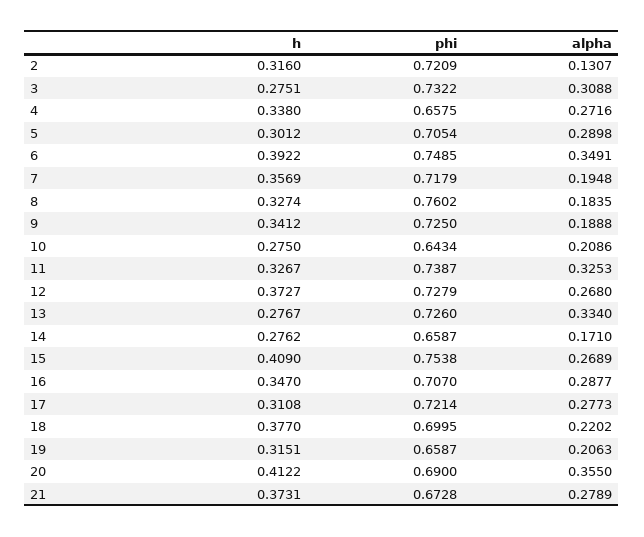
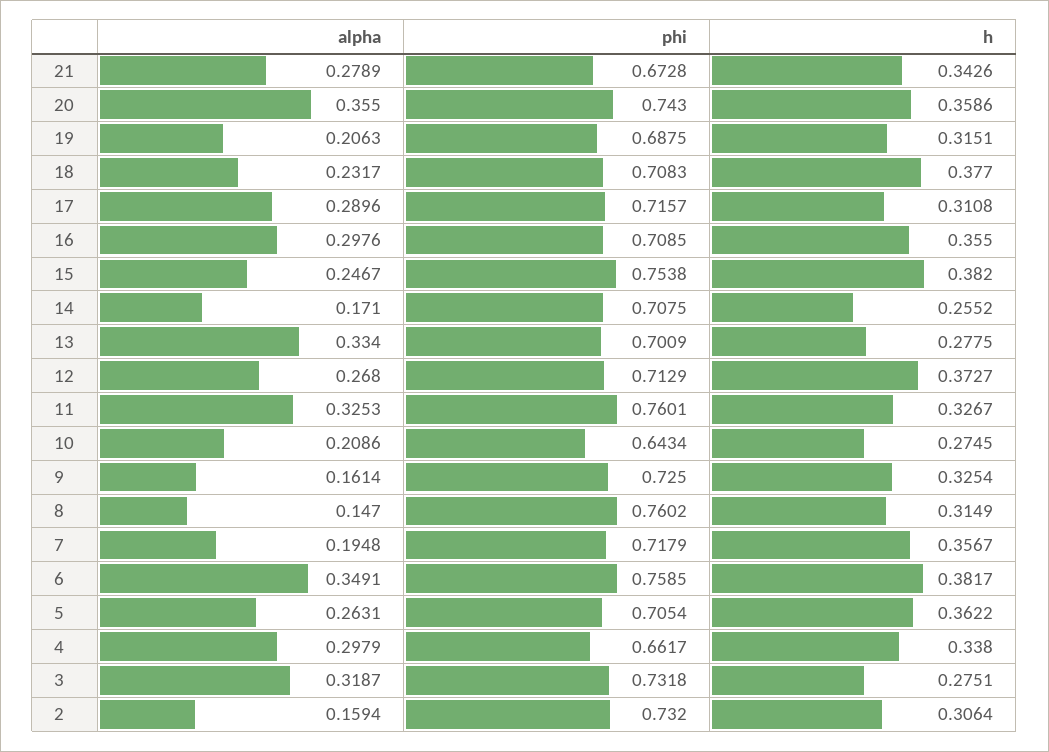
h, 2: 0.316 -> 0.3064
phi, 2: 0.7209 -> 0.732
alpha, 2: 0.1307 -> 0.1594
phi, 3: 0.7322 -> 0.7318
alpha, 3: 0.3088 -> 0.3187
phi, 4: 0.6575 -> 0.6617
alpha, 4: 0.2716 -> 0.2979
h, 5: 0.3012 -> 0.3622
alpha, 5: 0.2898 -> 0.2631
h, 6: 0.3922 -> 0.3817
phi, 6: 0.7485 -> 0.7585
h, 7: 0.3569 -> 0.3567
h, 8: 0.3274 -> 0.3149
alpha, 8: 0.1835 -> 0.147
h, 9: 0.3412 -> 0.3254
alpha, 9: 0.1888 -> 0.1614
h, 10: 0.275 -> 0.2745
phi, 11: 0.7387 -> 0.7601
phi, 12: 0.7279 -> 0.7129
h, 13: 0.2767 -> 0.2775
phi, 13: 0.726 -> 0.7009
h, 14: 0.2762 -> 0.2552
phi, 14: 0.6587 -> 0.7075
h, 15: 0.409 -> 0.382
alpha, 15: 0.2689 -> 0.2467
h, 16: 0.347 -> 0.355
phi, 16: 0.707 -> 0.7085
alpha, 16: 0.2877 -> 0.2976
phi, 17: 0.7214 -> 0.7157
alpha, 17: 0.2773 -> 0.2896
phi, 18: 0.6995 -> 0.7083
alpha, 18: 0.2202 -> 0.2317
phi, 19: 0.6587 -> 0.6875
h, 20: 0.4122 -> 0.3586
phi, 20: 0.69 -> 0.743
h, 21: 0.3731 -> 0.3426

